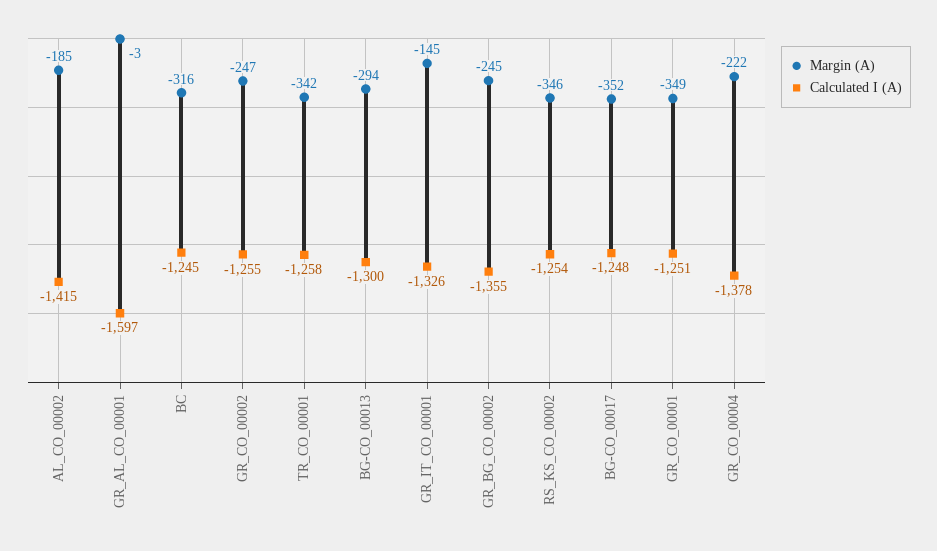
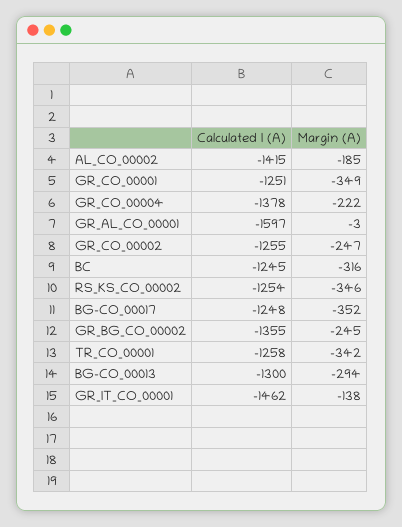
Margin (A), GR_IT_CO_00001: -145 -> -138
Calculated I (A), GR_IT_CO_00001: -1326 -> -1462

